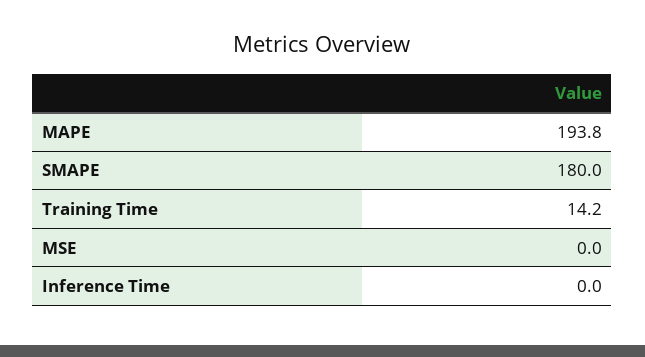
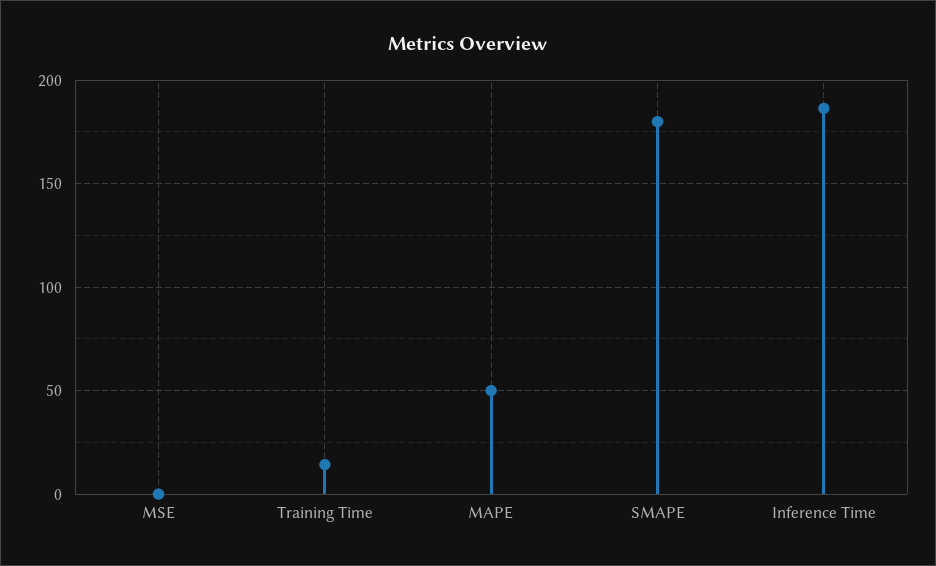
MAPE: 193.8 -> 50
Inference Time: 0 -> 185

